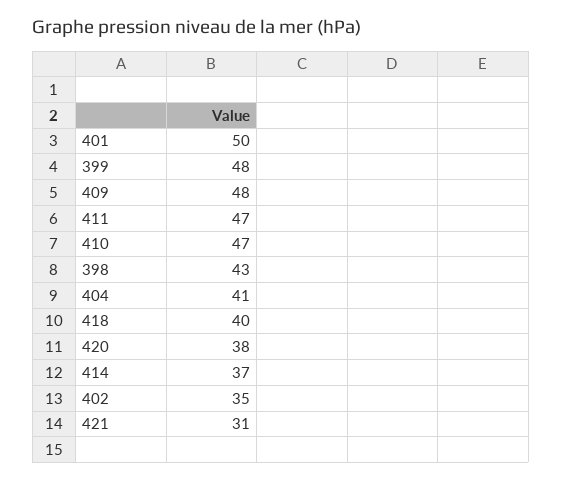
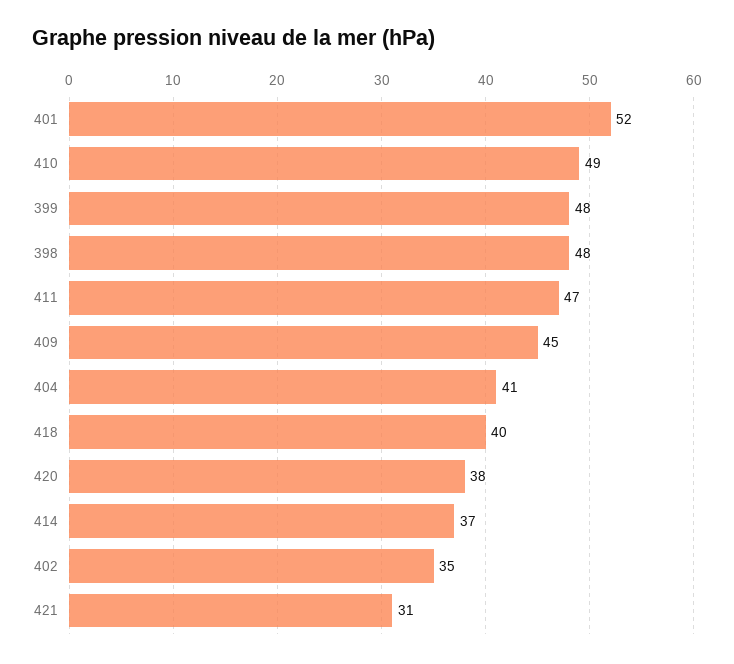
401: 50 -> 52
409: 48 -> 45
410: 47 -> 49
398: 43 -> 48

